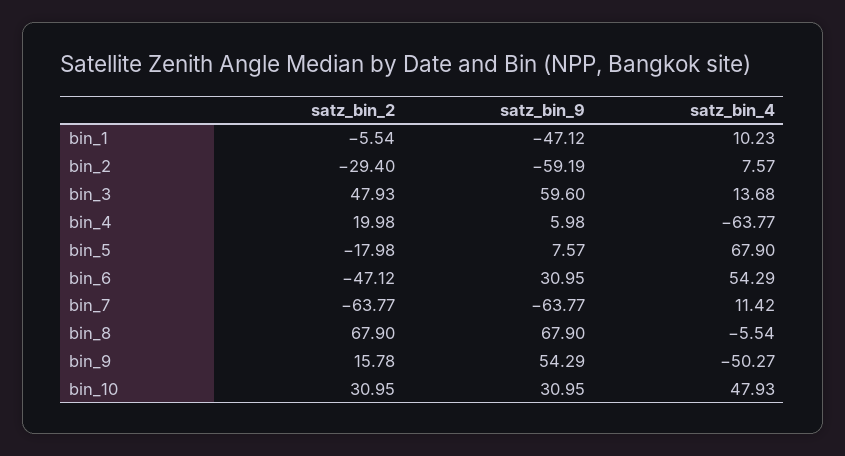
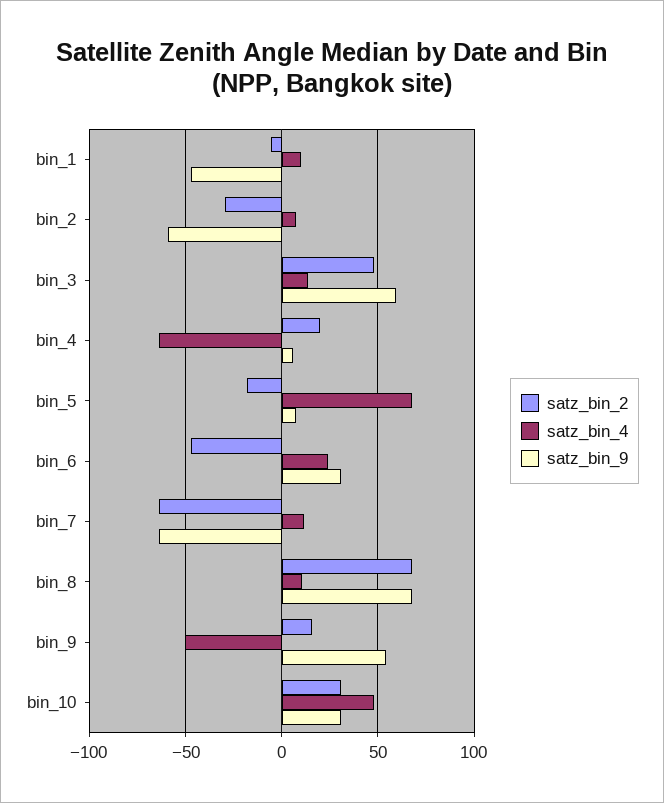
satz_bin_4, bin_6: 54.29 -> 25
satz_bin_4, bin_8: -5.54 -> 10

